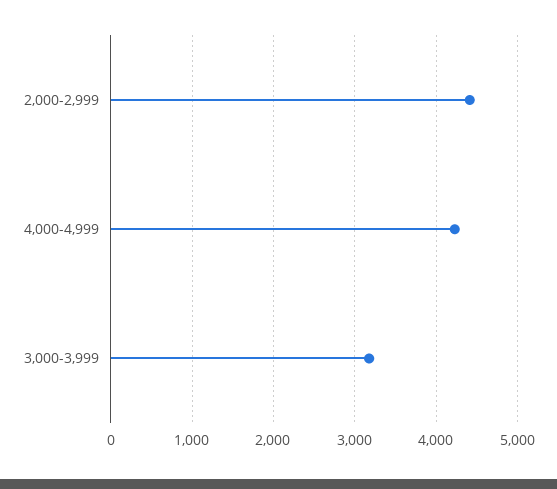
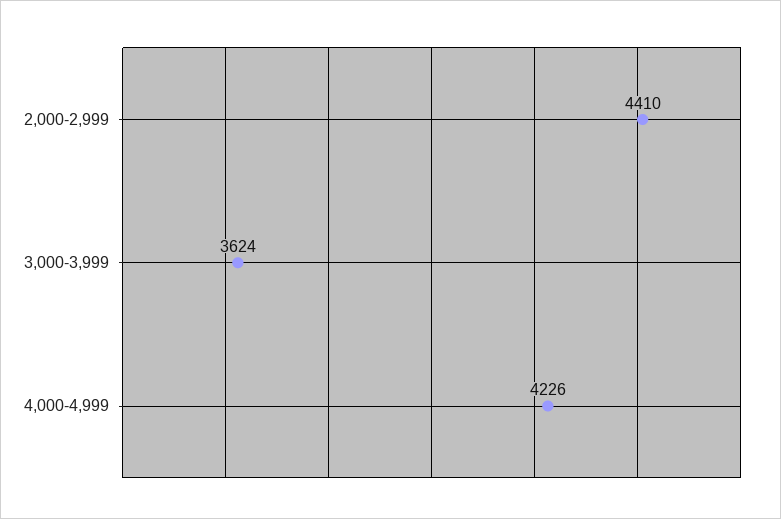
3,000-3,999: 3200 -> 3624

